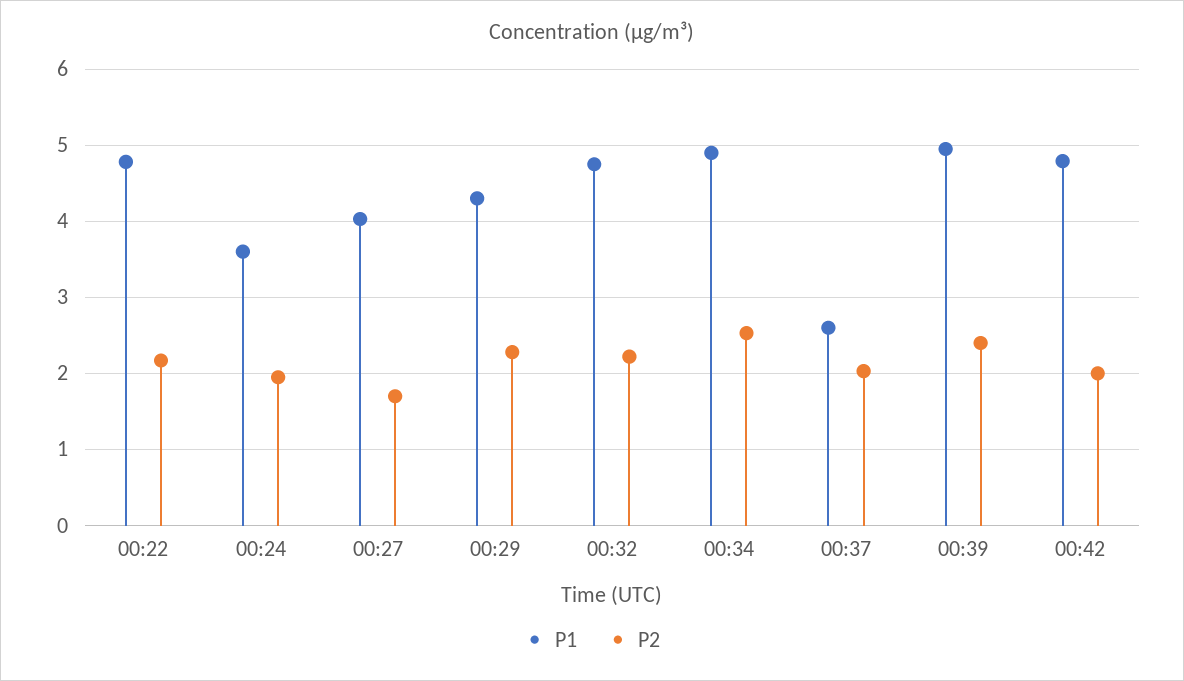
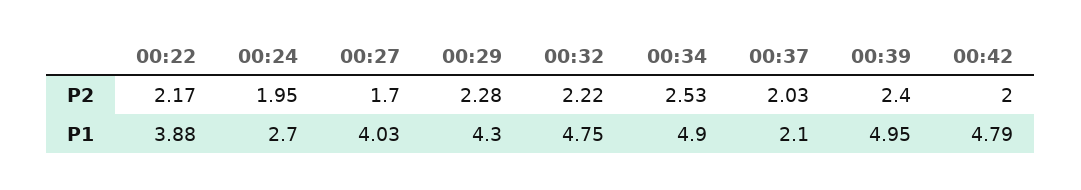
P1, 00:22: 4.8 -> 3.88
P1, 00:24: 3.6 -> 2.7
P1, 00:37: 2.6 -> 2.1

